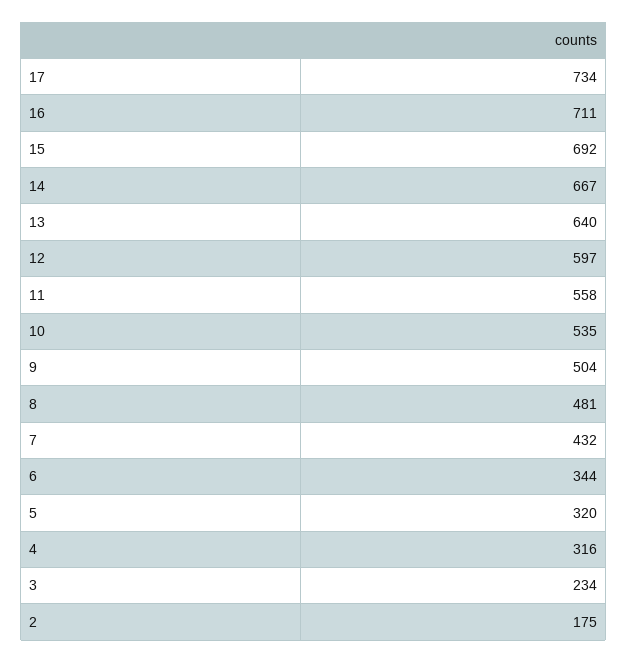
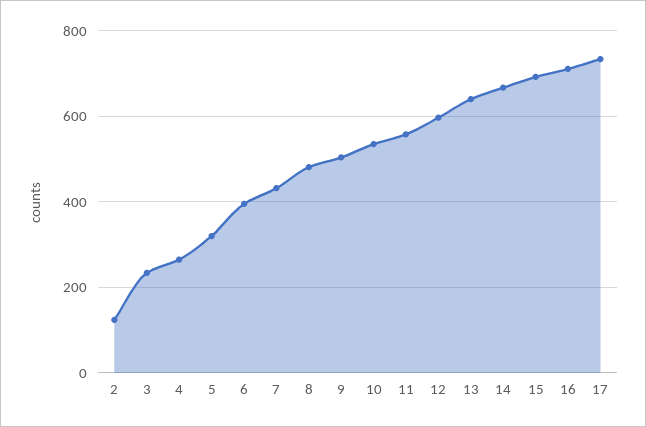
6: 344 -> 400
4: 316 -> 260
2: 175 -> 120

